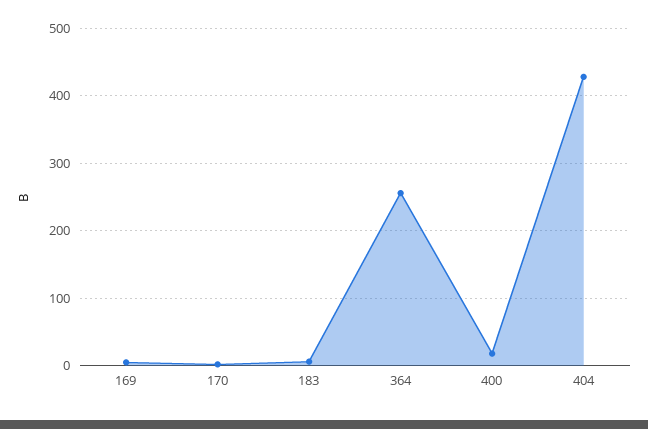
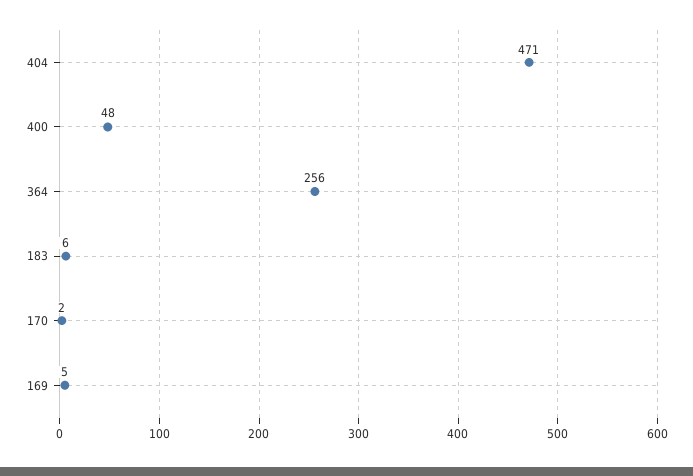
400: 20 -> 48
404: 430 -> 471

